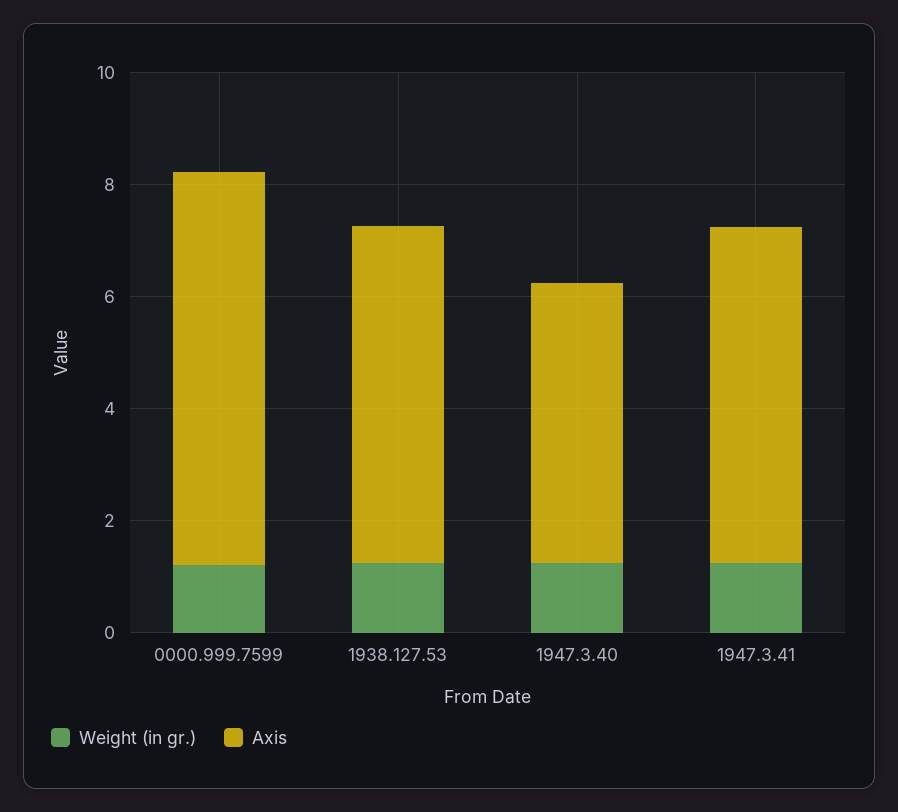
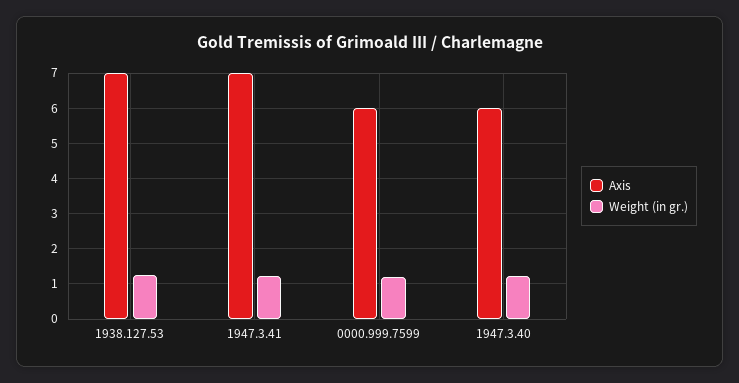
Axis, 0000.999.7599: 7 -> 6
Axis, 1938.127.53: 6 -> 7
Axis, 1947.3.40: 5 -> 6
Axis, 1947.3.41: 6 -> 7

